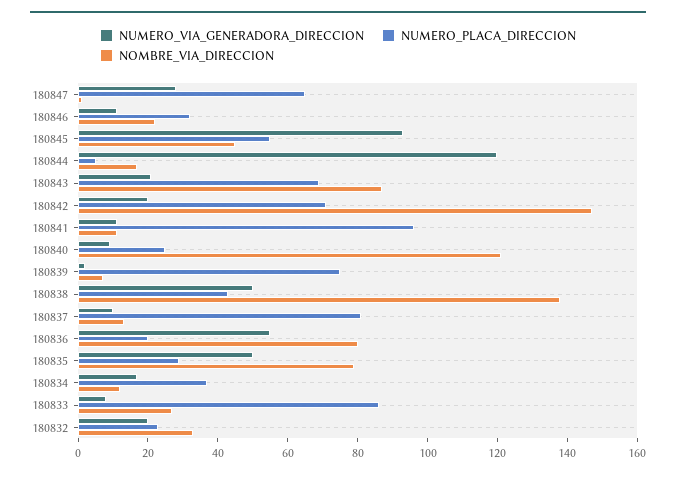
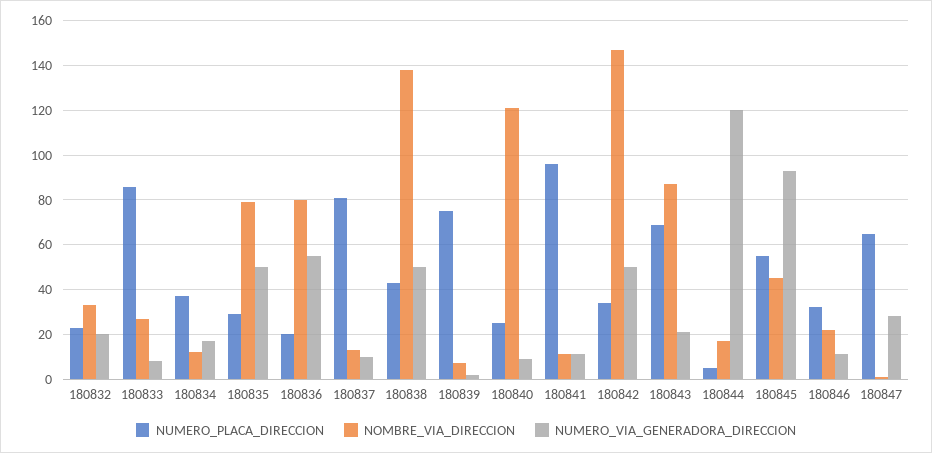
NUMERO_VIA_GENERADORA_DIRECCION, 180842: 20 -> 50
NUMERO_PLACA_DIRECCION, 180842: 70 -> 35

